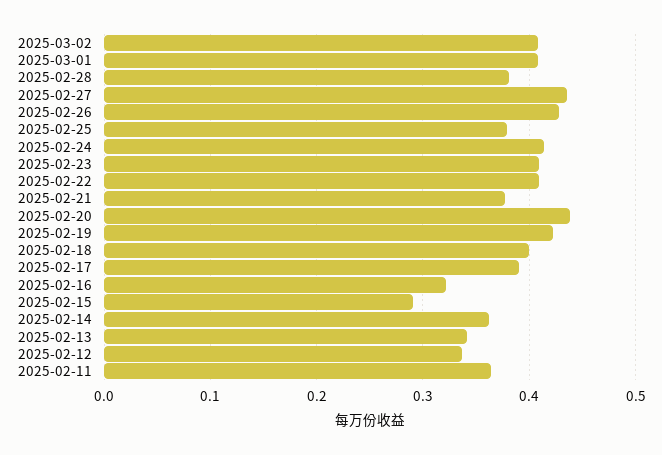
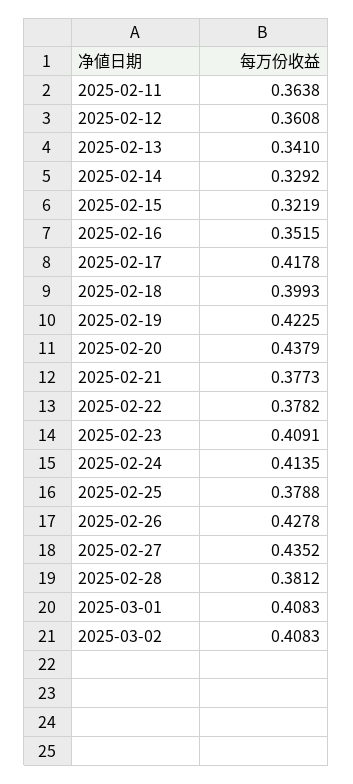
2025-02-22: 0.41 -> 0.3782
2025-02-17: 0.39 -> 0.4178
2025-02-16: 0.32 -> 0.3515
2025-02-15: 0.29 -> 0.3219
2025-02-14: 0.36 -> 0.3292
2025-02-12: 0.34 -> 0.3608

